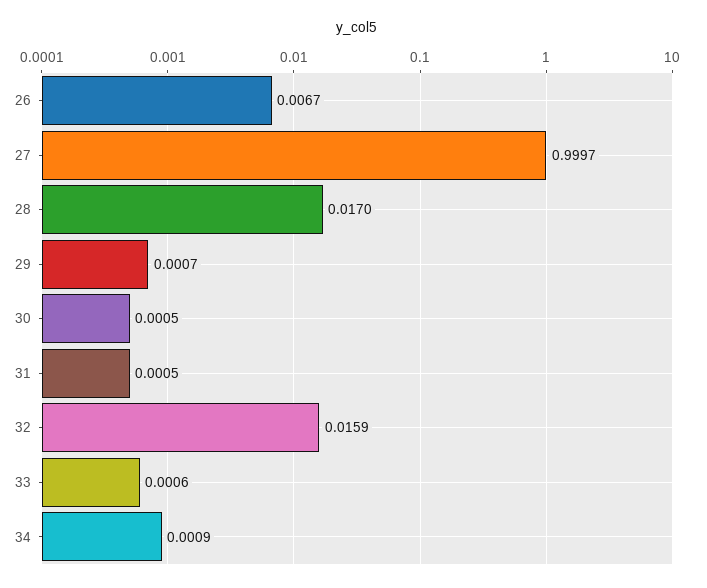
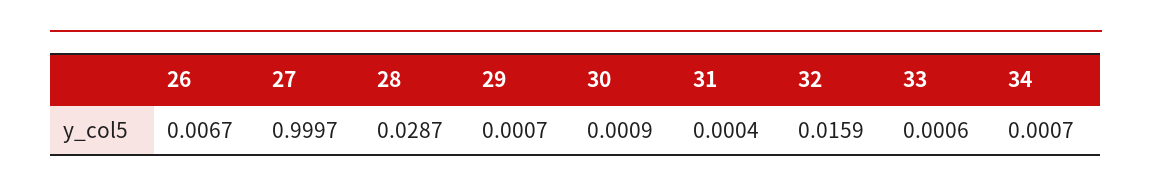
28: 0.017 -> 0.0287
30: 0.0005 -> 0.0009
31: 0.0005 -> 0.0004
34: 0.0009 -> 0.0007

